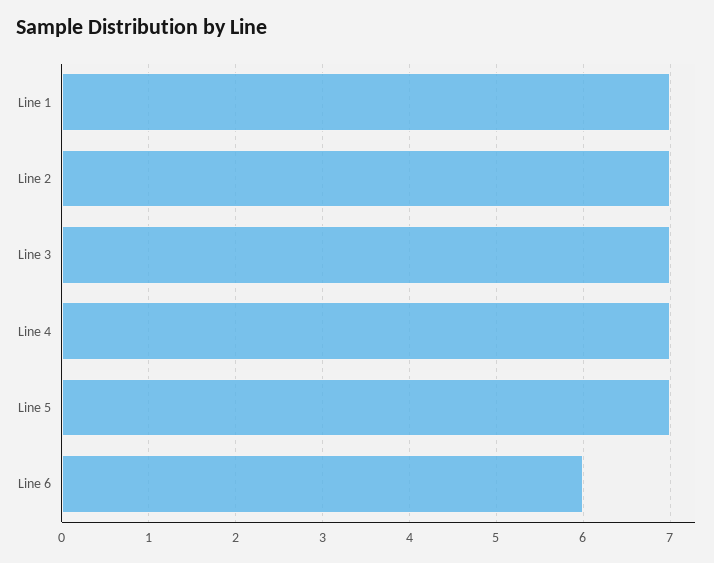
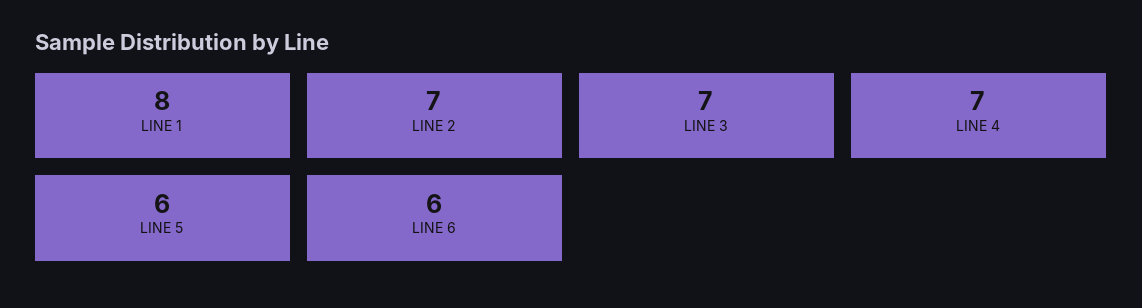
Line 1: 7 -> 8
Line 5: 7 -> 6

